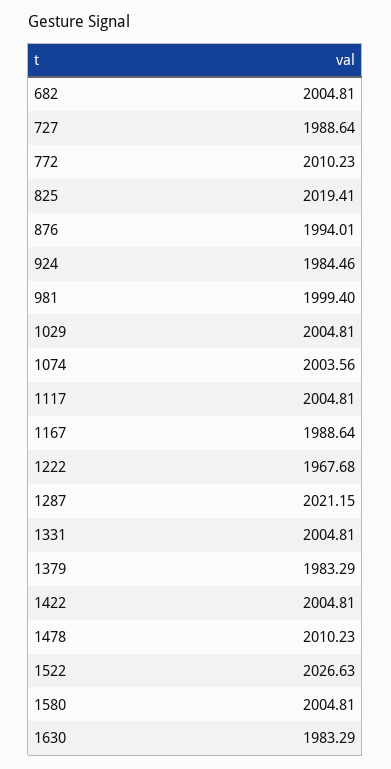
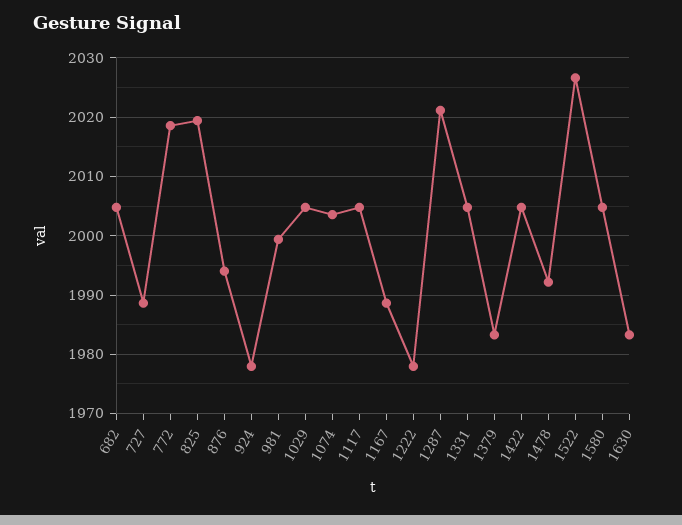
772: 2010.23 -> 2018
924: 1984.46 -> 1978
1222: 1967.68 -> 1978
1478: 2010.23 -> 1992

